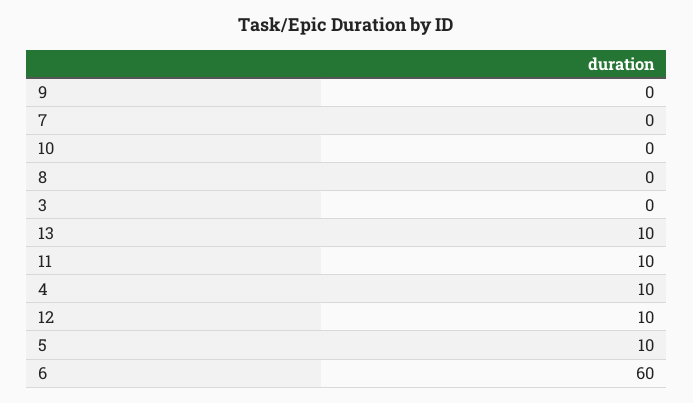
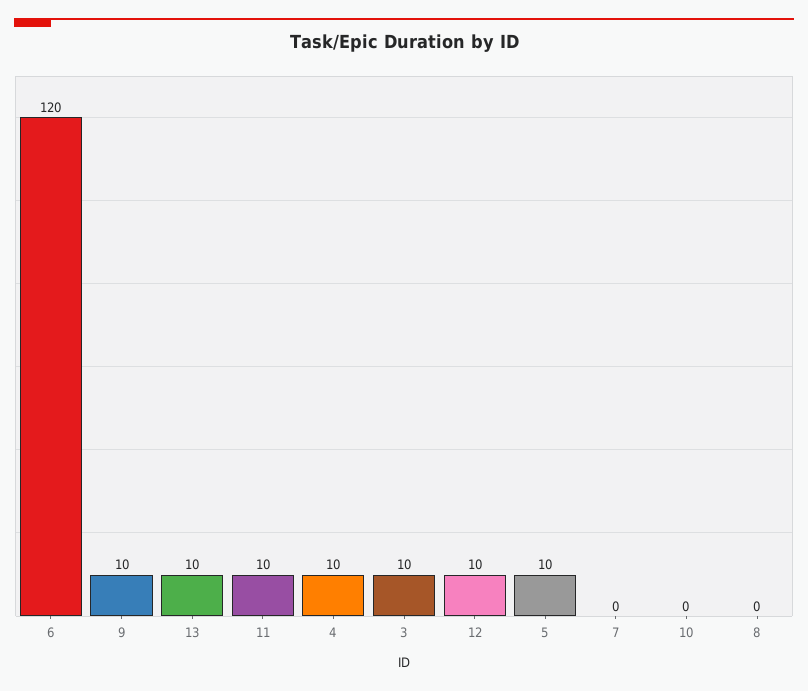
9: 0 -> 10
3: 0 -> 10
6: 60 -> 120

